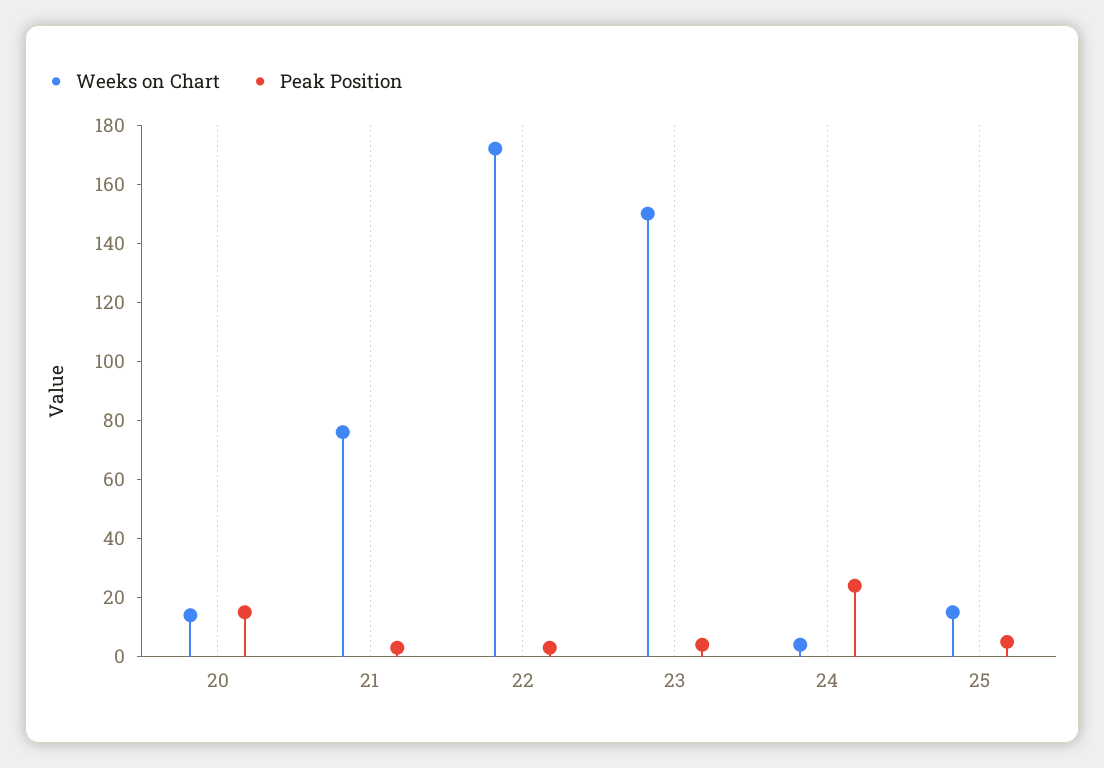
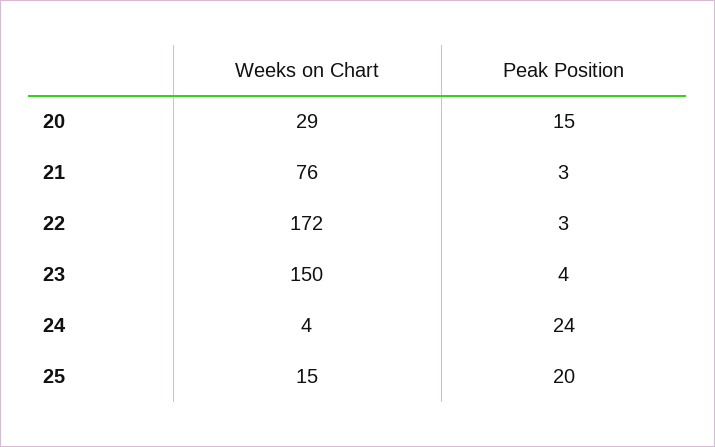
Weeks on Chart, 20: 15 -> 29
Peak Position, 25: 5 -> 20

